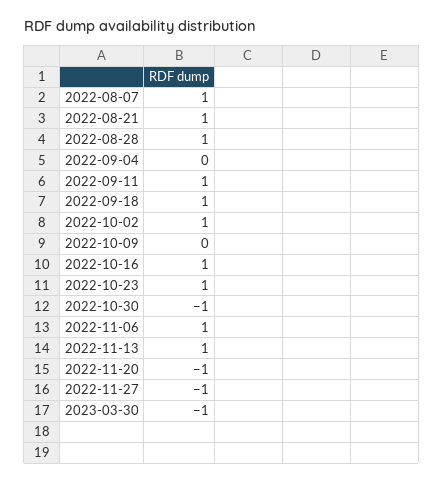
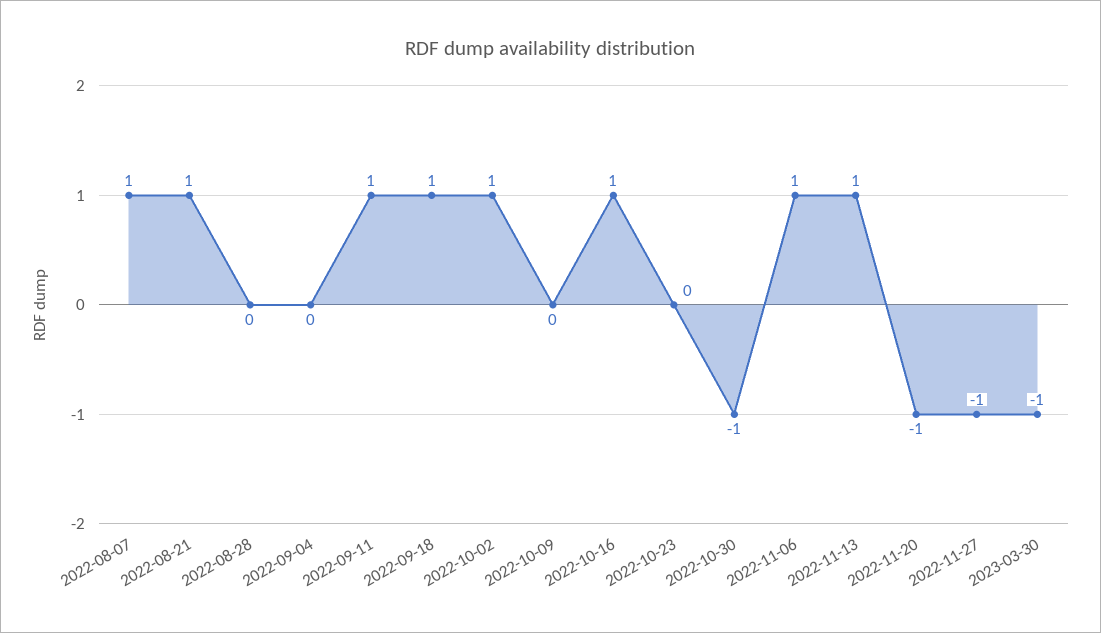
2022-08-28: 1 -> 0
2022-10-23: 1 -> 0

